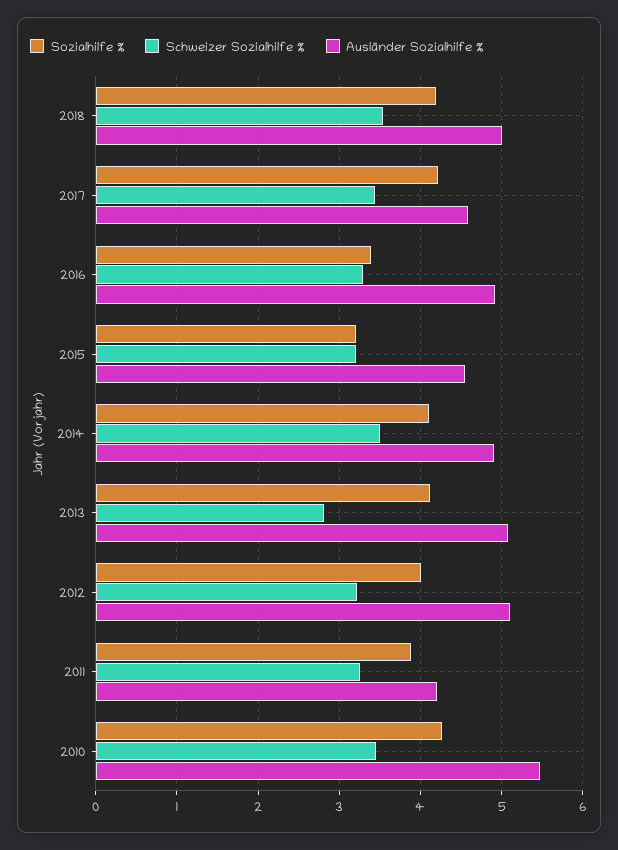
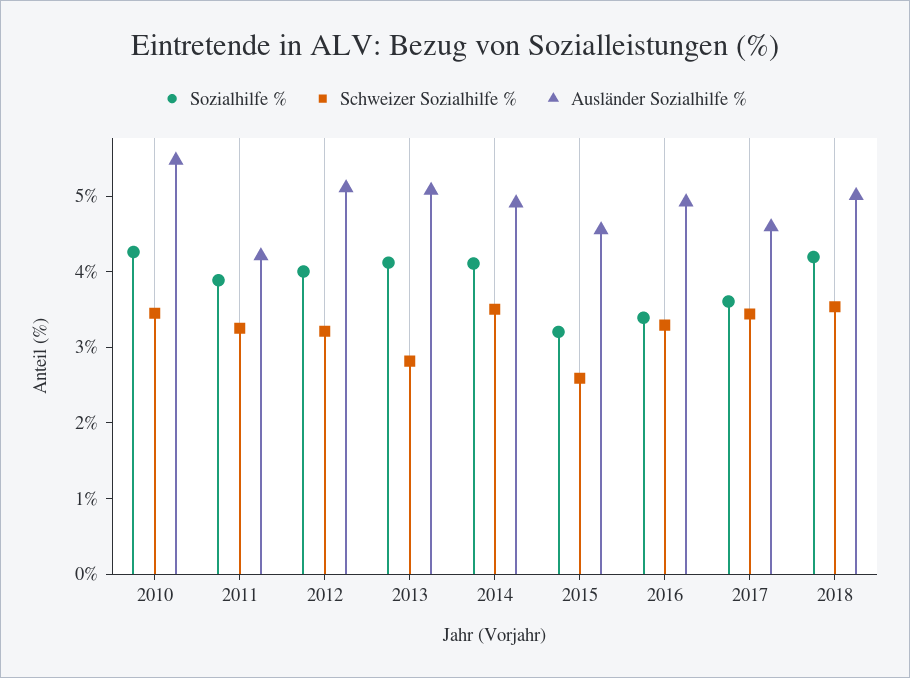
Sozialhilfe %, 2017: 4.2 -> 3.6
Schweizer Sozialhilfe %, 2015: 3.2 -> 2.6

